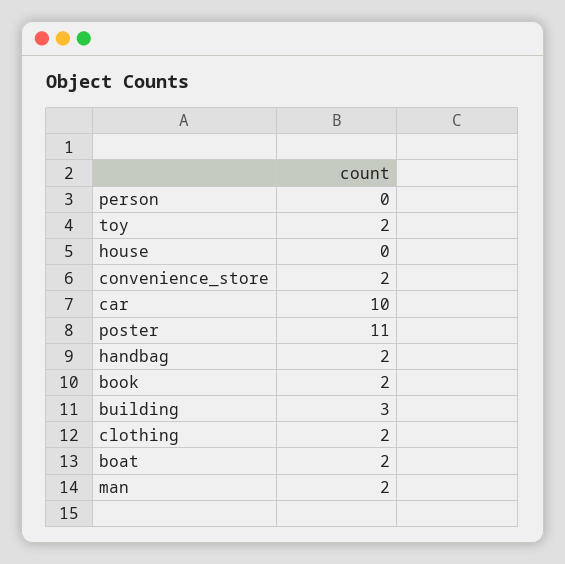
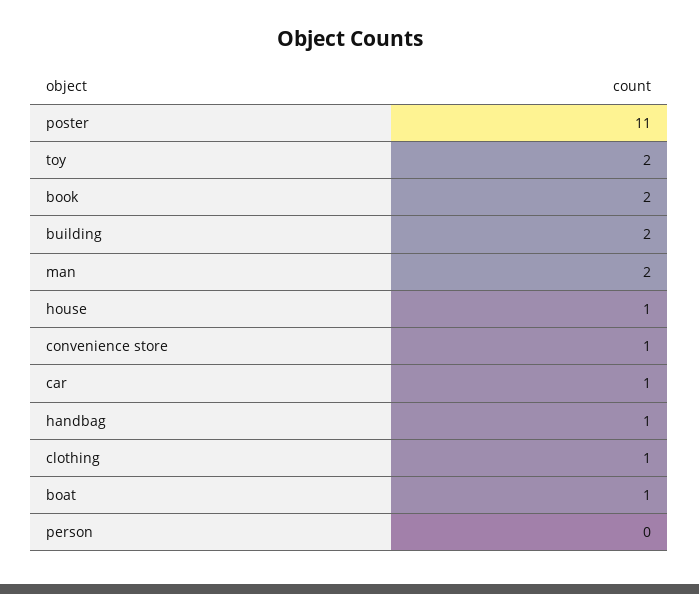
house: 0 -> 1
convenience_store: 2 -> 1
car: 10 -> 1
handbag: 2 -> 1
building: 3 -> 2
clothing: 2 -> 1
boat: 2 -> 1

